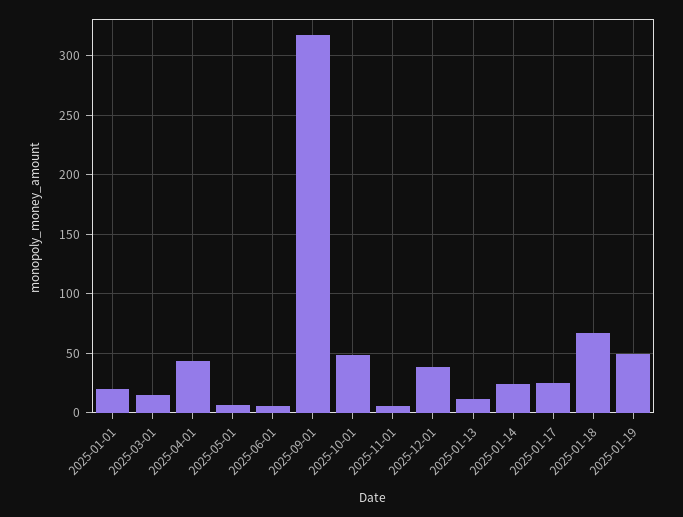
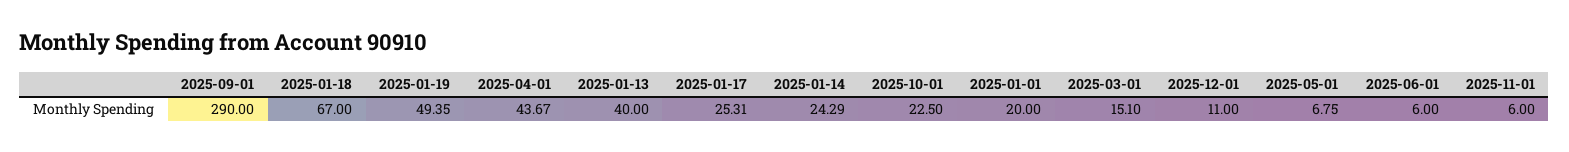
2025-09-01: 320 -> 290
2025-10-01: 50 -> 22.5
2025-12-01: 40 -> 11
2025-01-13: 10 -> 40

